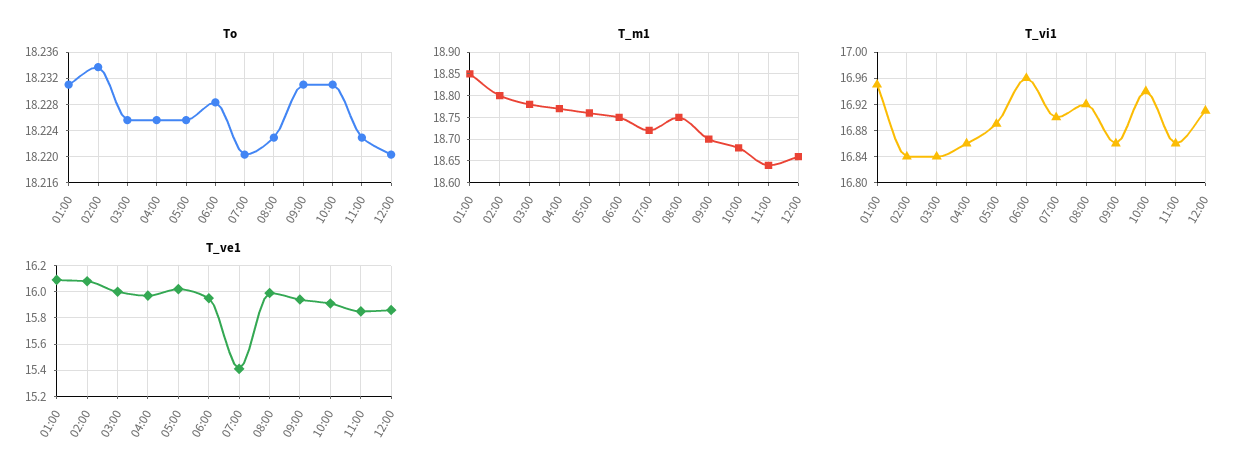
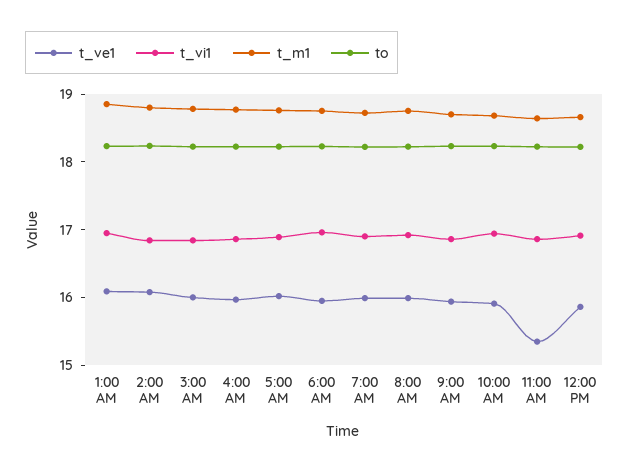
T_ve1, 07:00: 15.4 -> 16
T_ve1, 11:00: 15.85 -> 15.4

